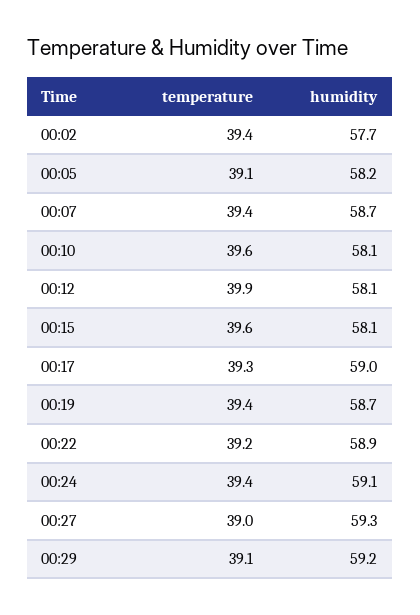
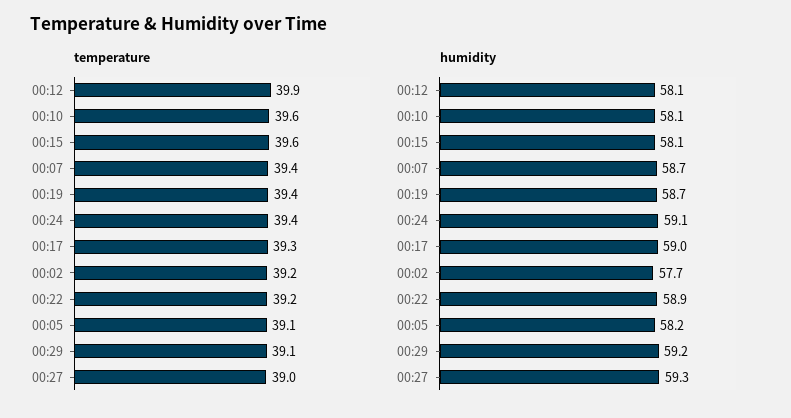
temperature, 00:02: 39.4 -> 39.2

